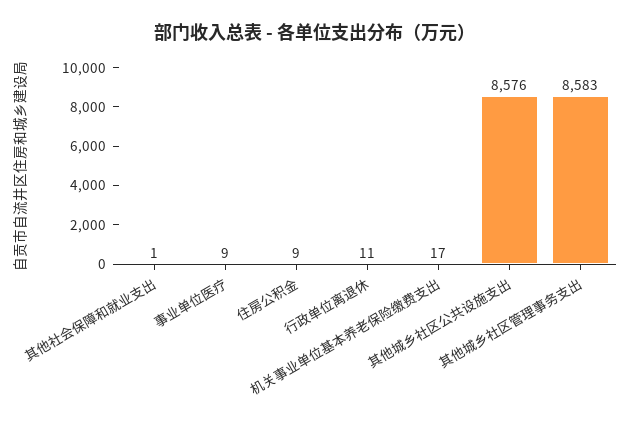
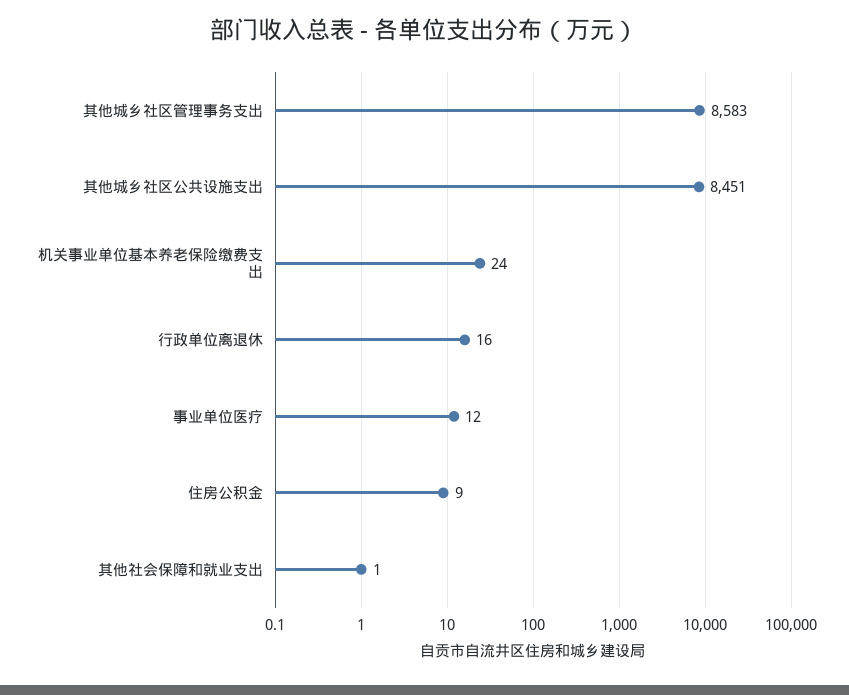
事业单位医疗: 9 -> 12
行政单位离退休: 11 -> 16
机关事业单位基本养老保险缴费支出: 17 -> 24
其他城乡社区公共设施支出: 8576 -> 8451

